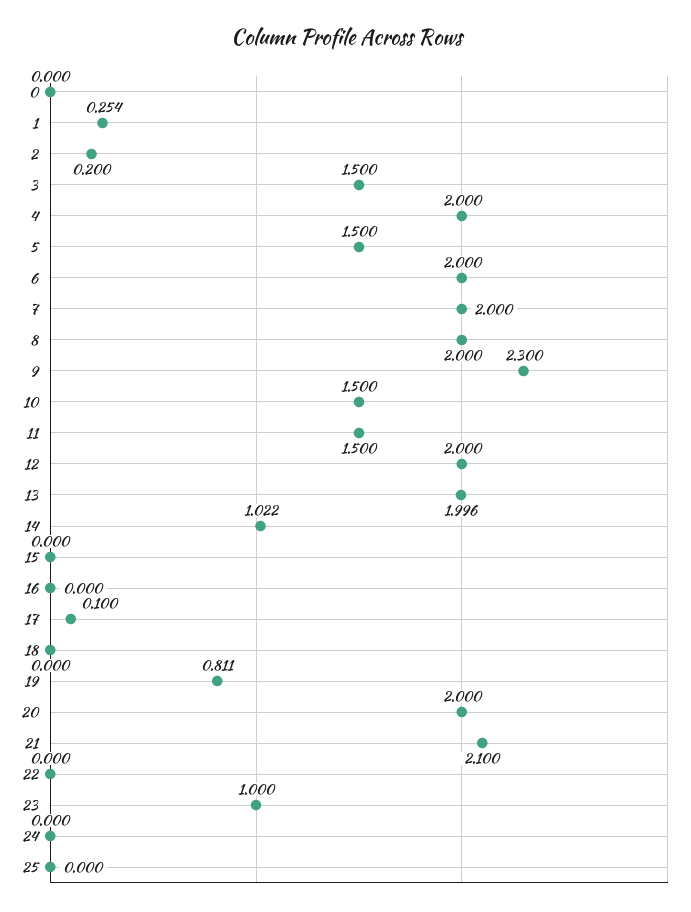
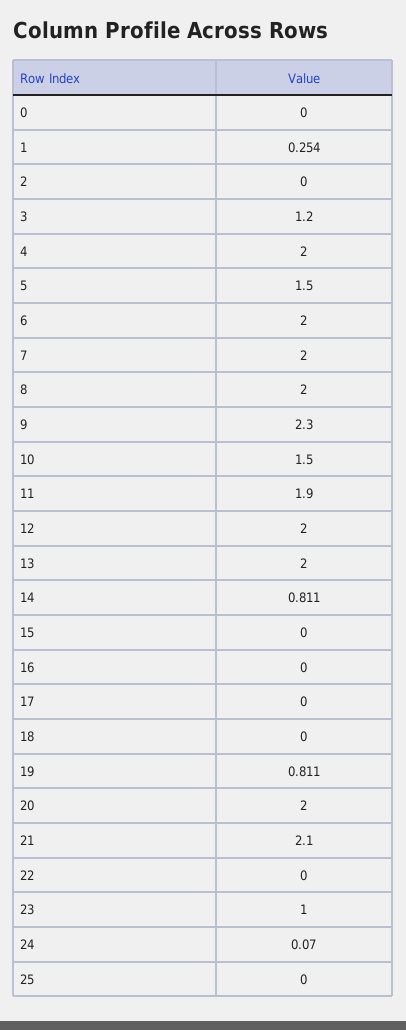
2: 0.2 -> 0
3: 1.5 -> 1.2
11: 1.5 -> 1.9
13: 1.996 -> 2
14: 1.022 -> 0.811
17: 0.1 -> 0
24: 0 -> 0.07

